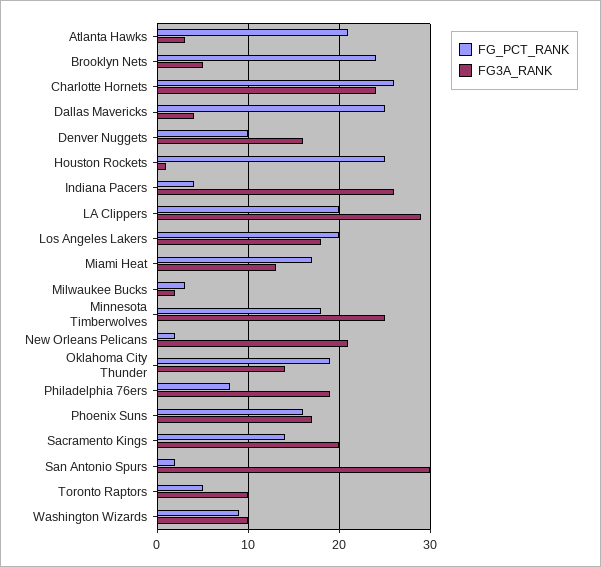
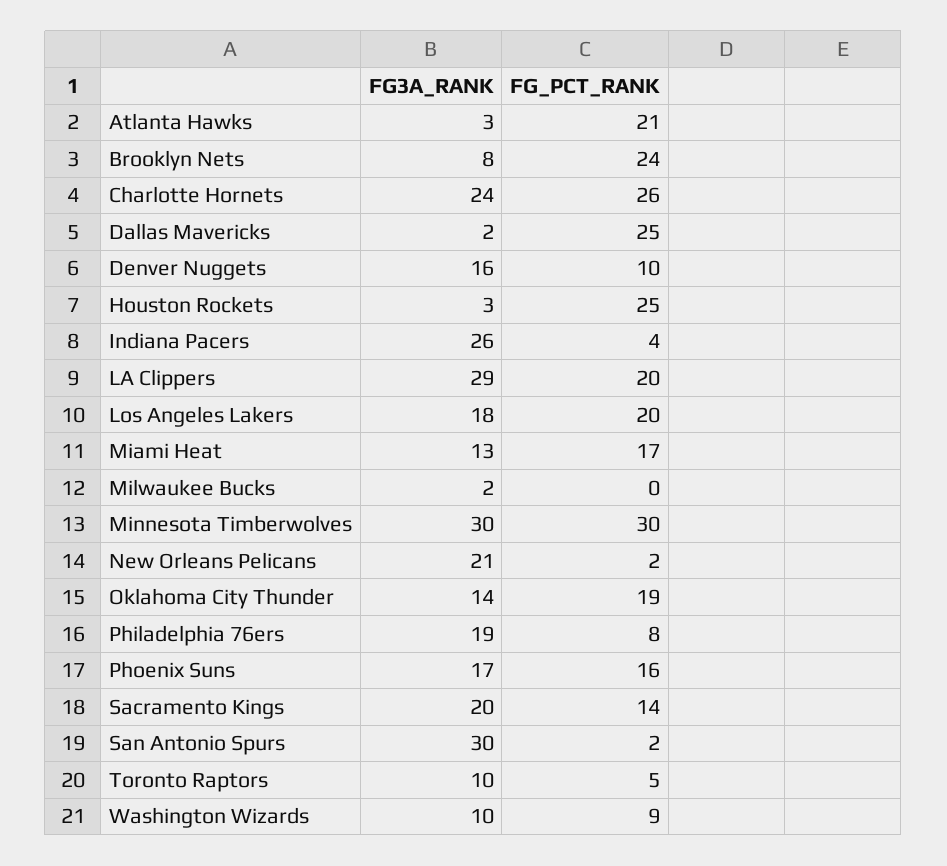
FG3A_RANK, Brooklyn Nets: 5 -> 8
FG3A_RANK, Dallas Mavericks: 4 -> 2
FG3A_RANK, Houston Rockets: 1 -> 3
FG_PCT_RANK, Milwaukee Bucks: 3 -> 0
FG_PCT_RANK, Minnesota Timberwolves: 18 -> 30
FG3A_RANK, Minnesota Timberwolves: 25 -> 30

